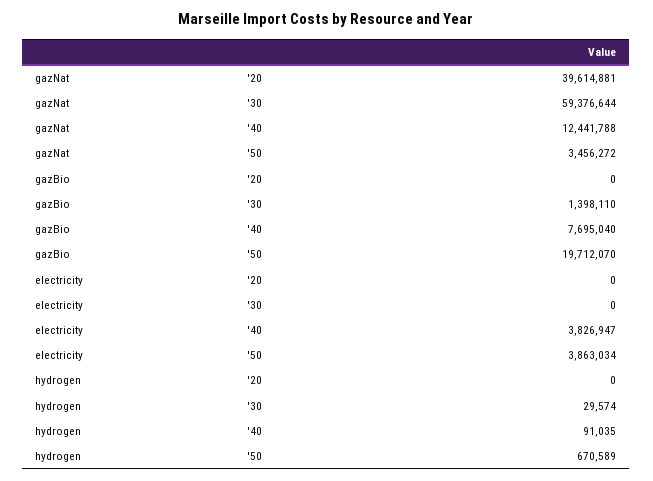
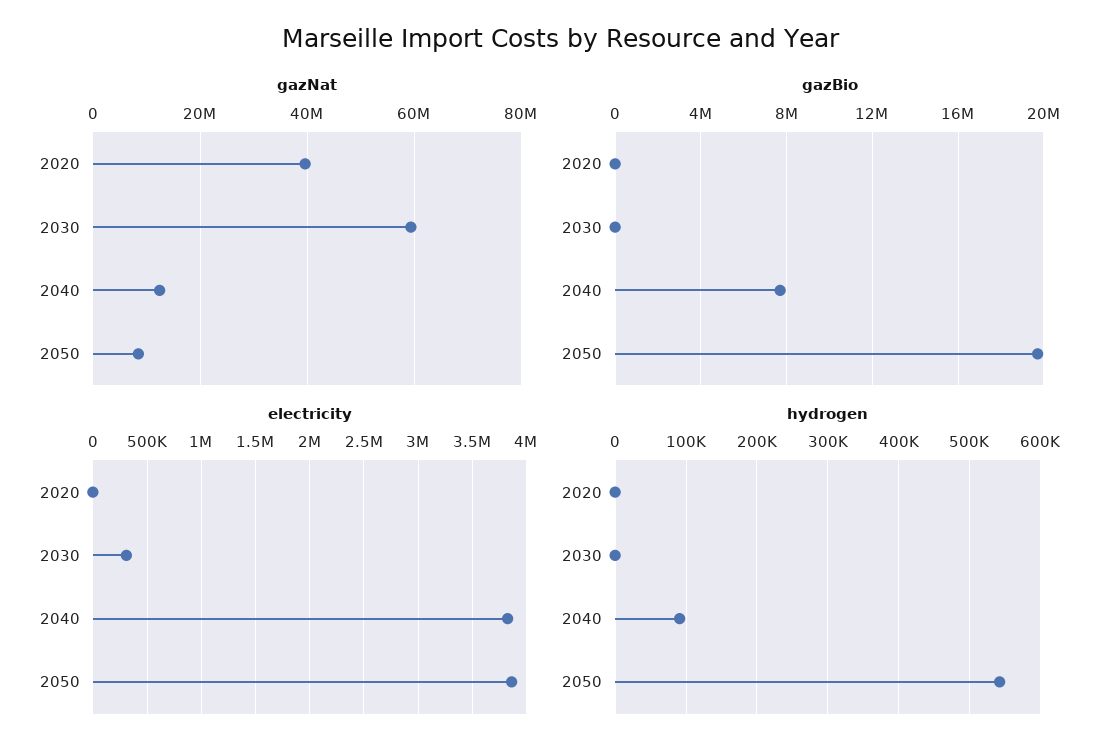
gazNat, '50: 3456272 -> 8000000
gazBio, '30: 1398110 -> 0
electricity, '30: 0 -> 300000
hydrogen, '30: 29574 -> 0
hydrogen, '50: 670589 -> 540000

